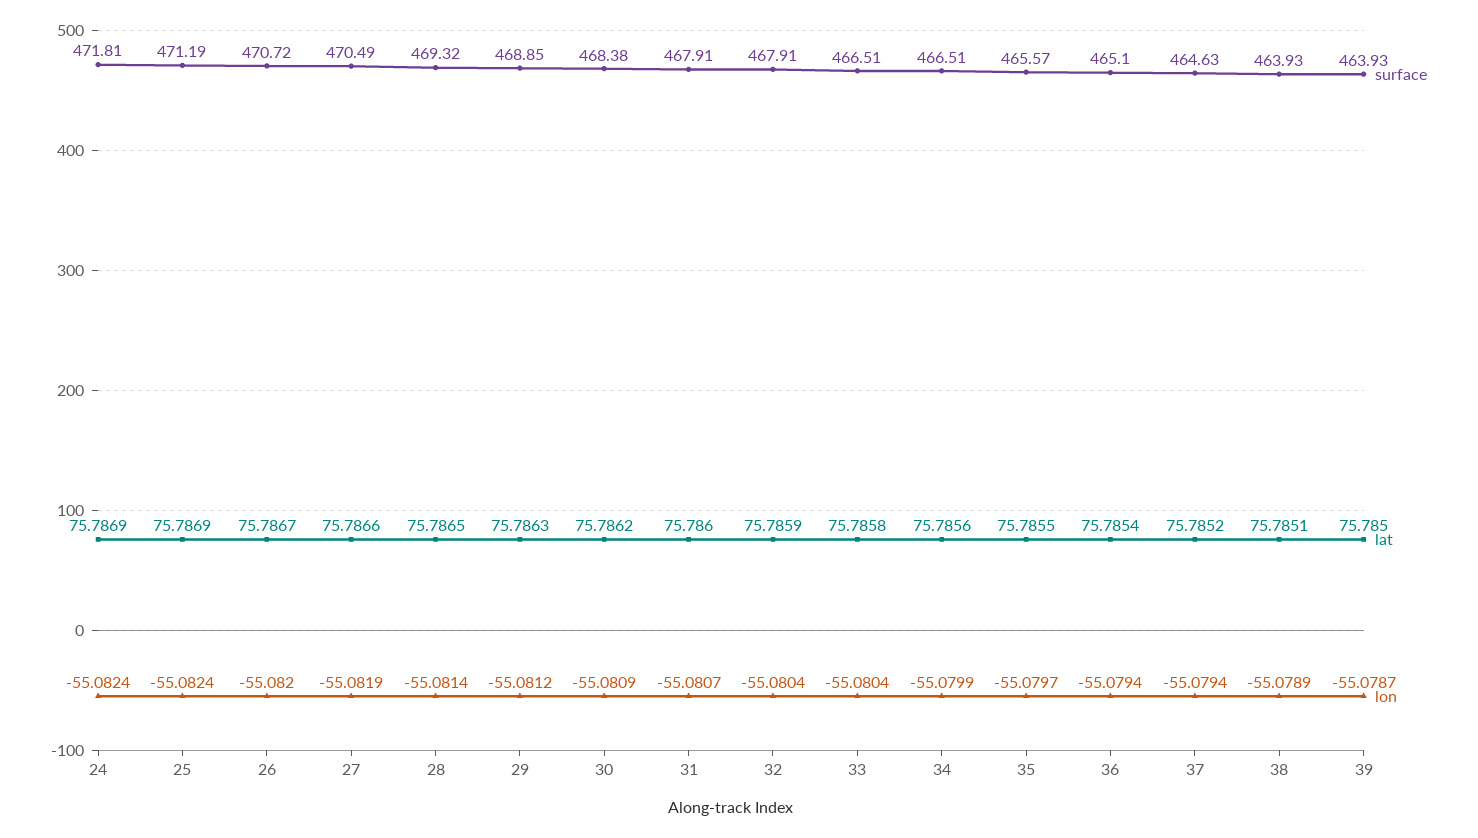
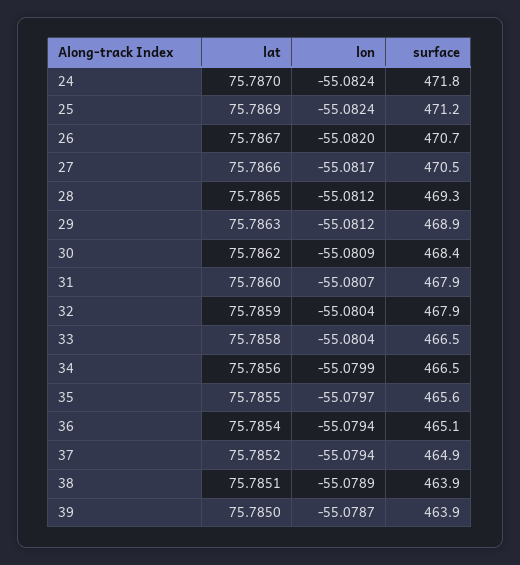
lat, 24: 75.7869 -> 75.787
lon, 27: -55.0819 -> -55.0817
lon, 28: -55.0814 -> -55.0812
surface, 37: 464.63 -> 464.9

